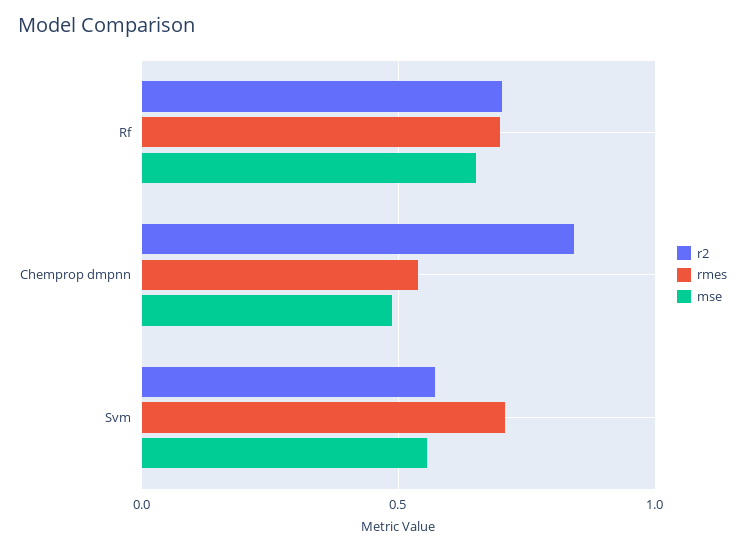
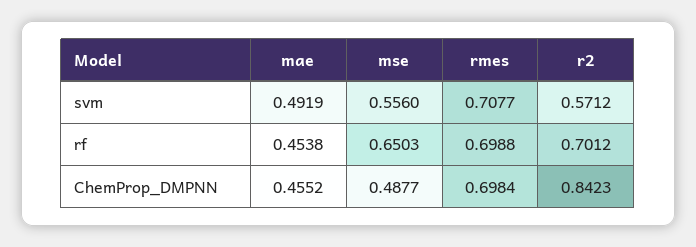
rmes, Chemprop dmpnn: 0.55 -> 0.6984
mae, Svm: none -> 0.4919
mae, Rf: none -> 0.4538
mae, Chemprop dmpnn: none -> 0.4552

